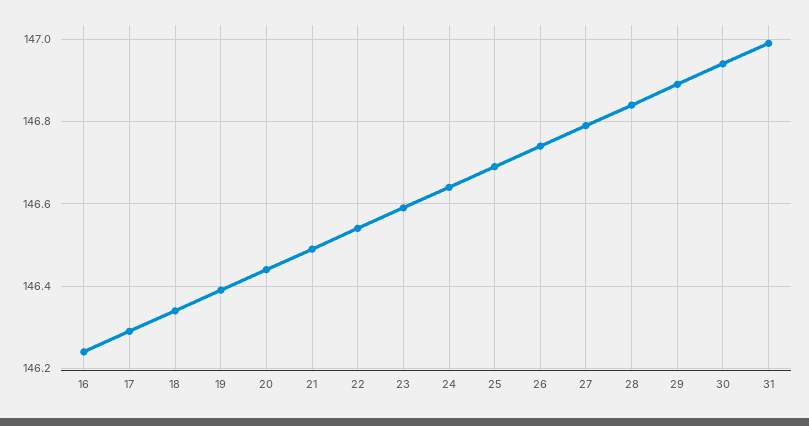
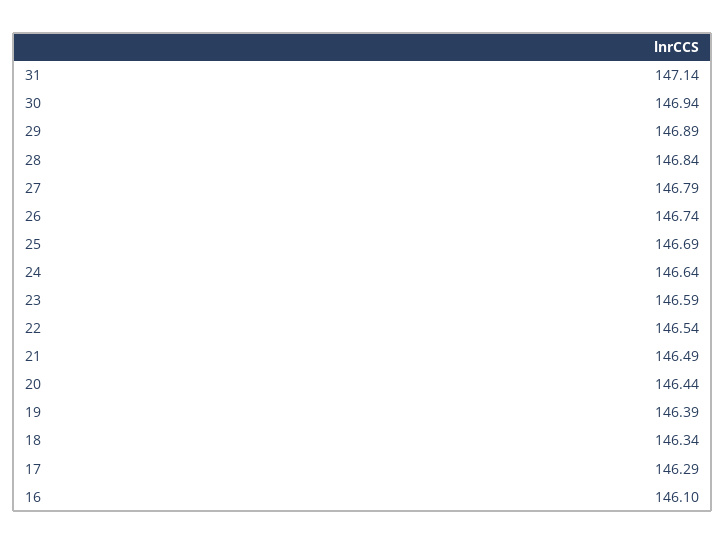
16: 146.25 -> 146.1
31: 147 -> 147.14

